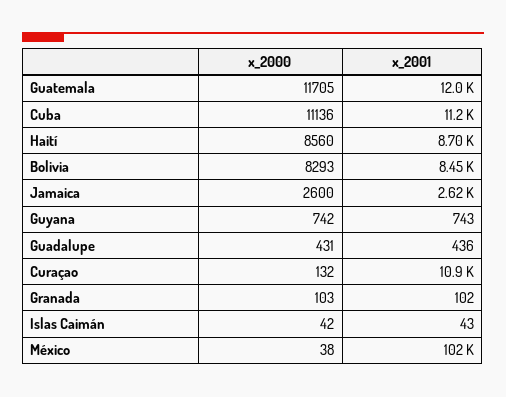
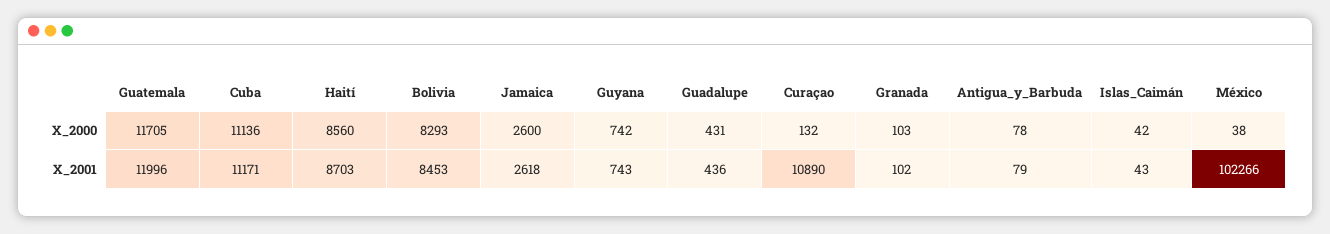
x_2000, Antigua_y_Barbuda: none -> 78
x_2001, Antigua_y_Barbuda: none -> 79

